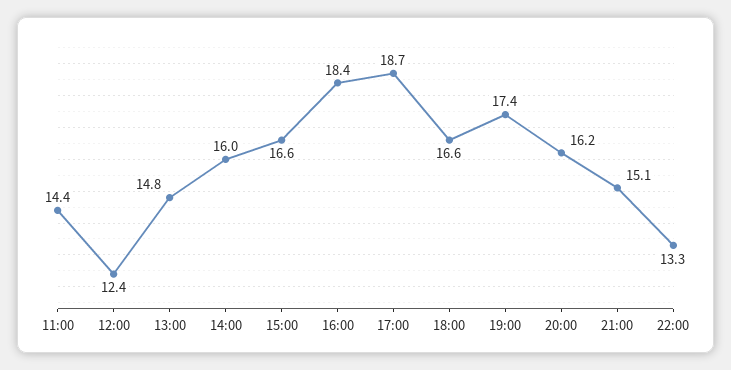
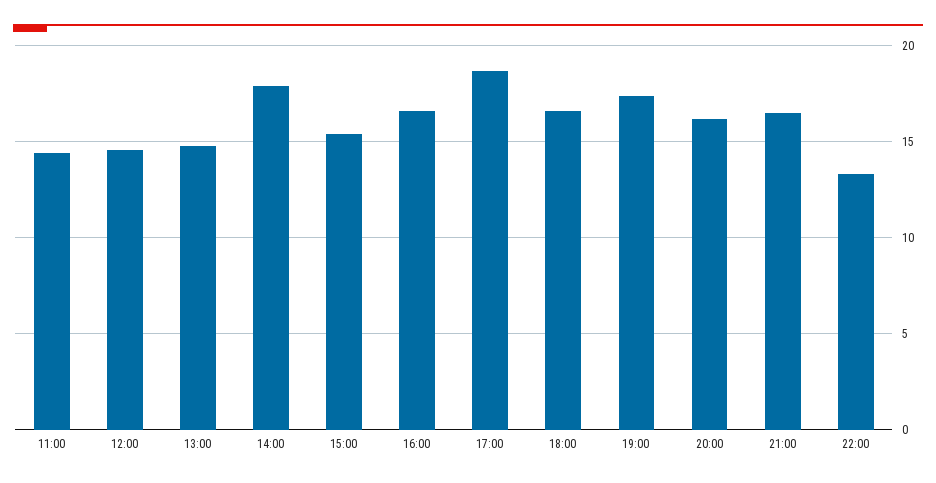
12:00: 12.4 -> 14.5
14:00: 16 -> 18
15:00: 16.6 -> 15.5
16:00: 18.4 -> 16.5
21:00: 15.1 -> 16.5

